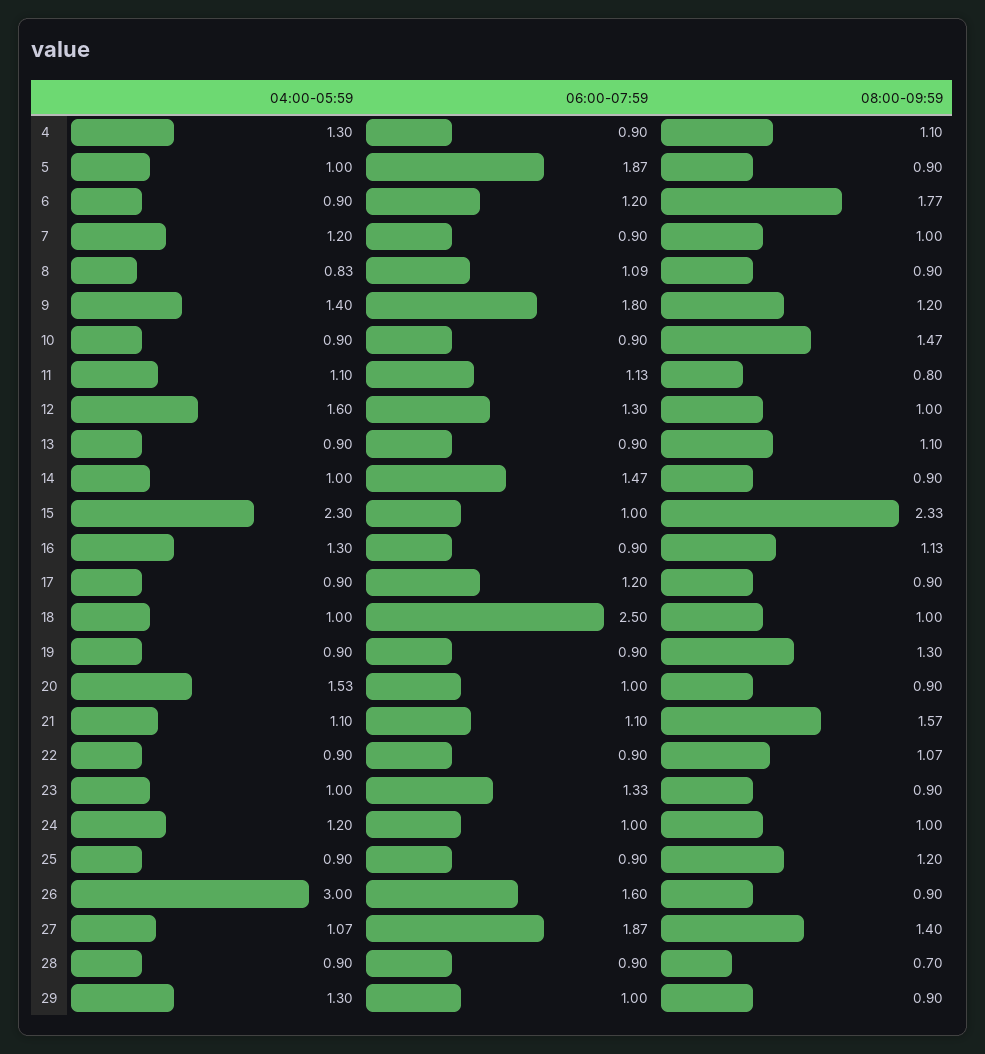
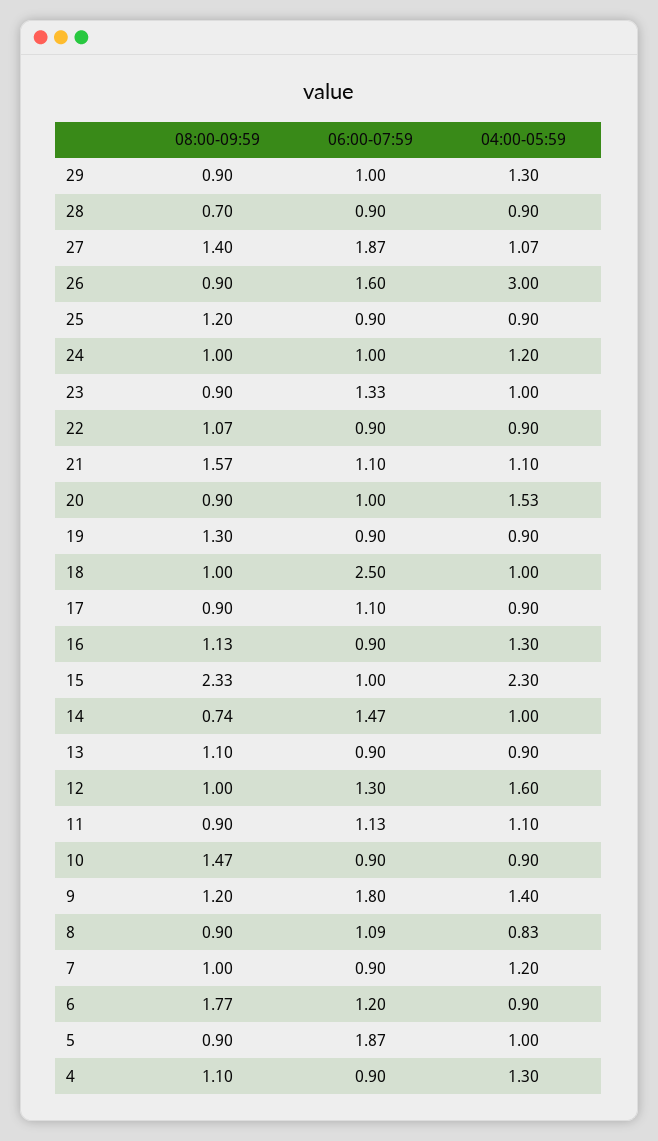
08:00-09:59, 11: 0.8 -> 0.9
08:00-09:59, 14: 0.9 -> 0.74
06:00-07:59, 17: 1.2 -> 1.1

